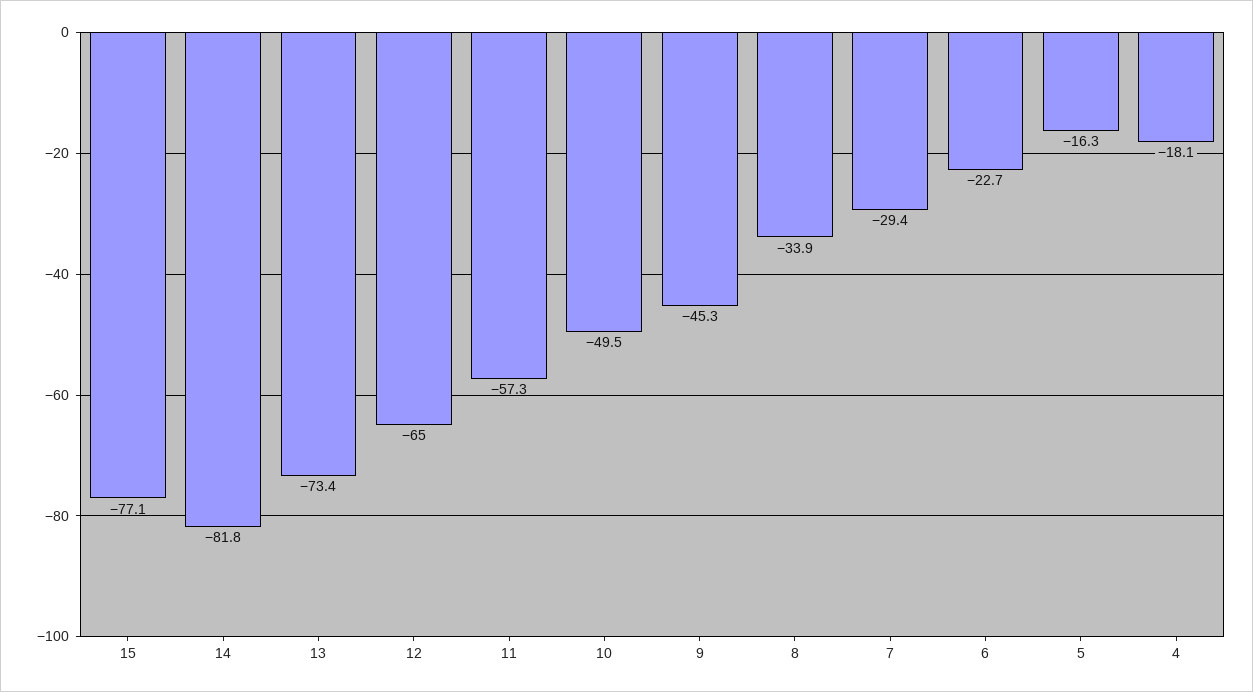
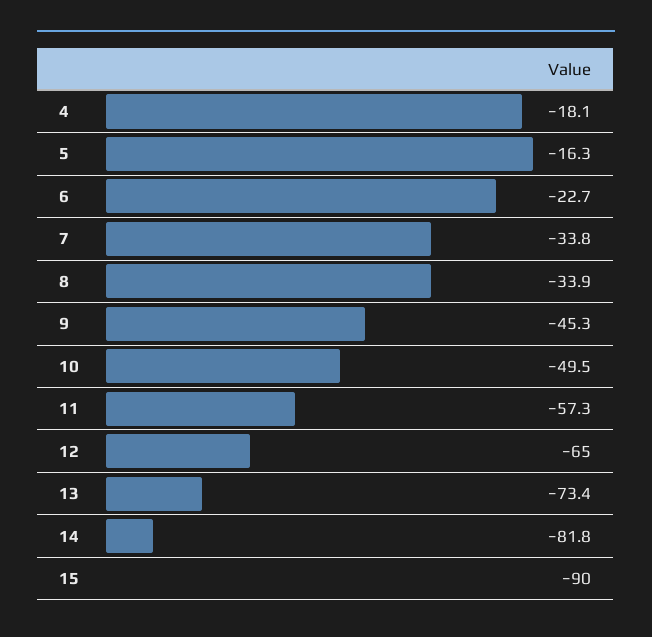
15: -77.1 -> -90
7: -29.4 -> -33.8

